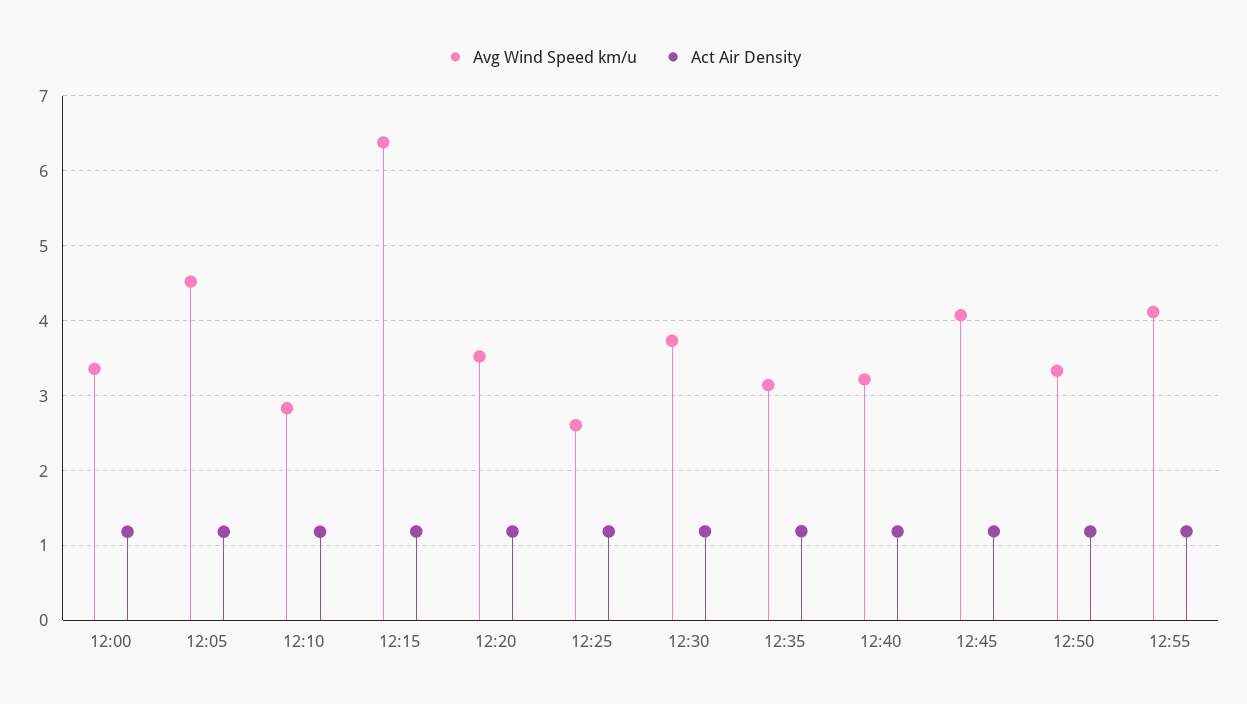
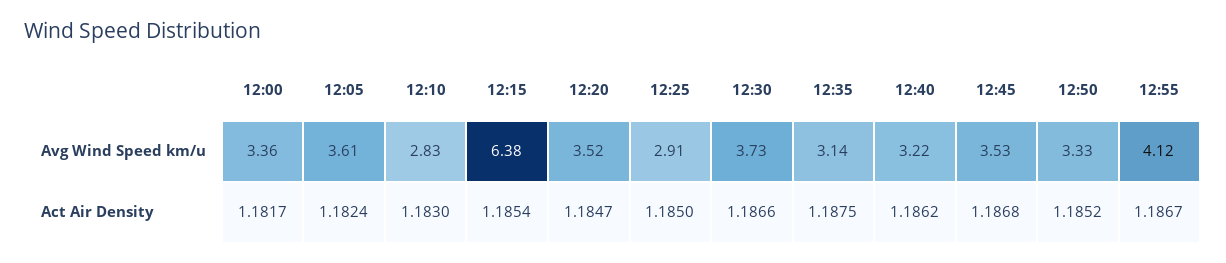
Avg Wind Speed km/u, 12:05: 4.5 -> 3.61
Avg Wind Speed km/u, 12:25: 2.6 -> 2.91
Avg Wind Speed km/u, 12:45: 4.1 -> 3.53

